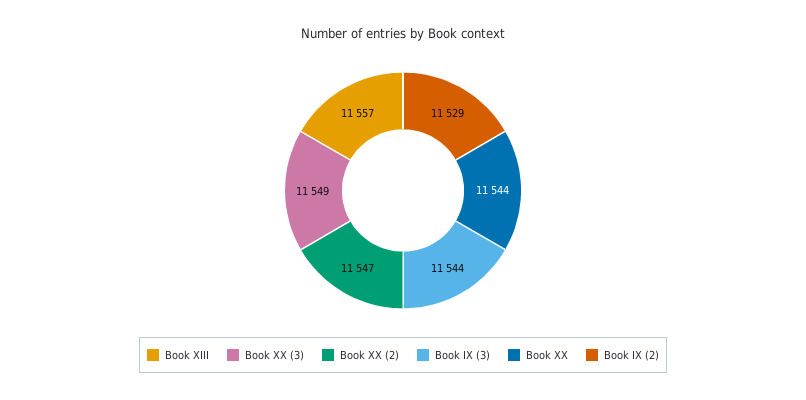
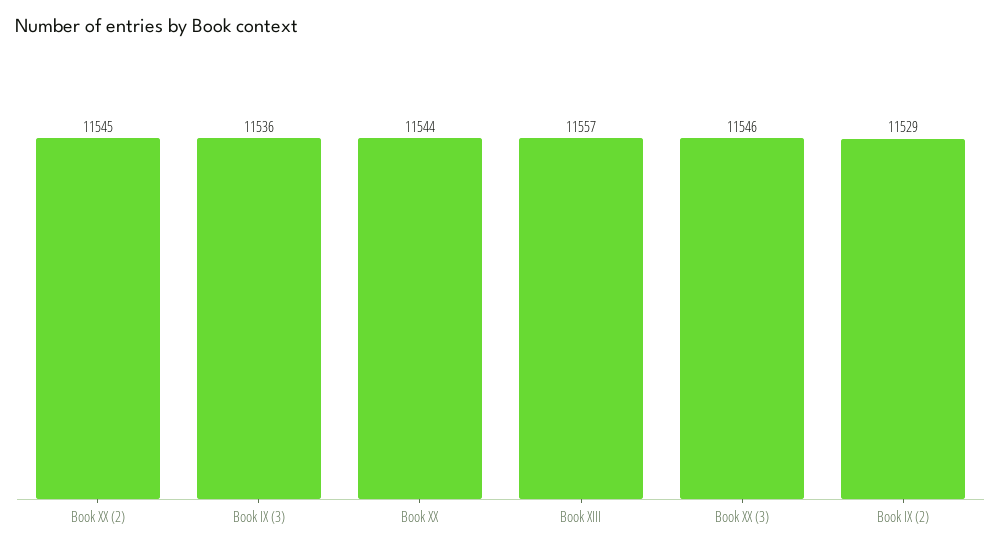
Book XX (3): 11549 -> 11546
Book XX (2): 11547 -> 11545
Book IX (3): 11544 -> 11536

